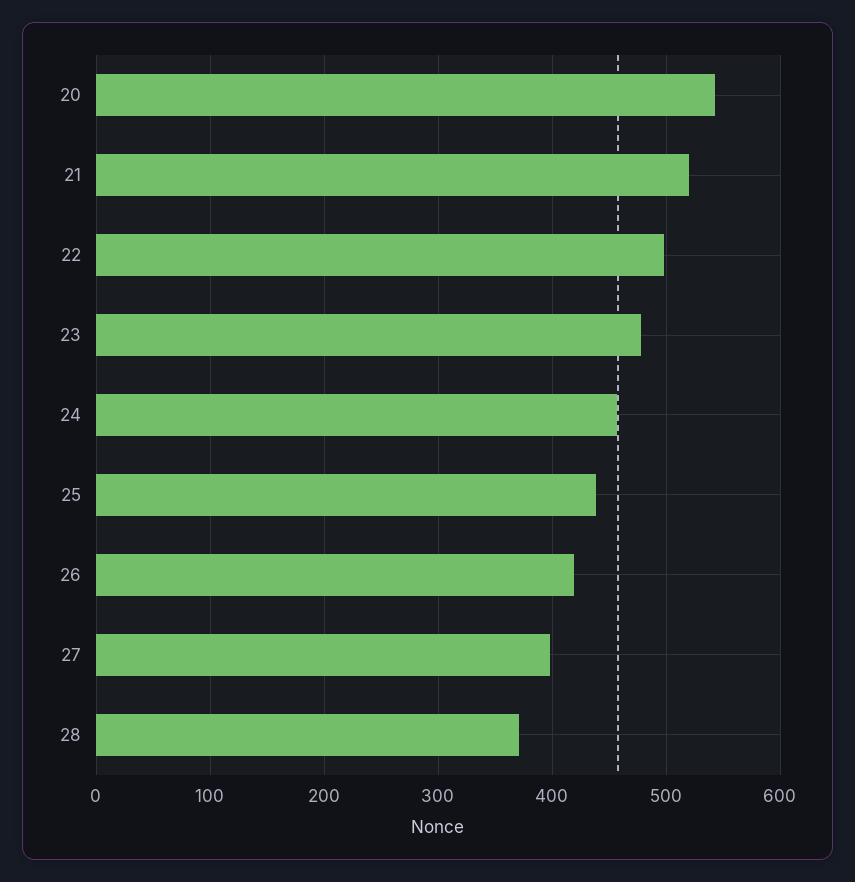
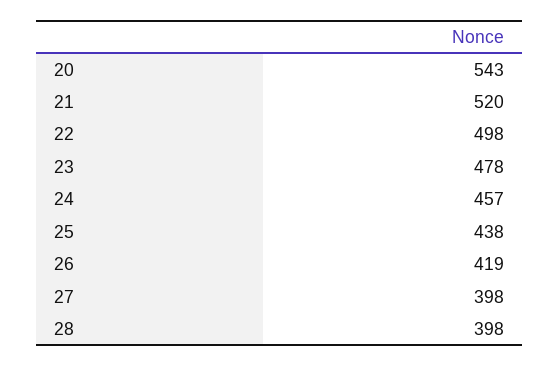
28: 370 -> 398

